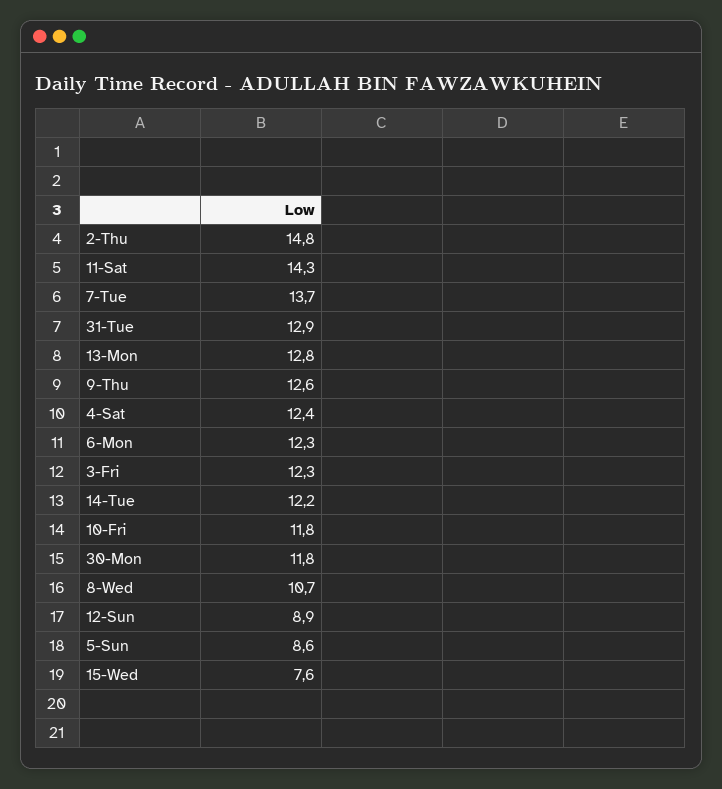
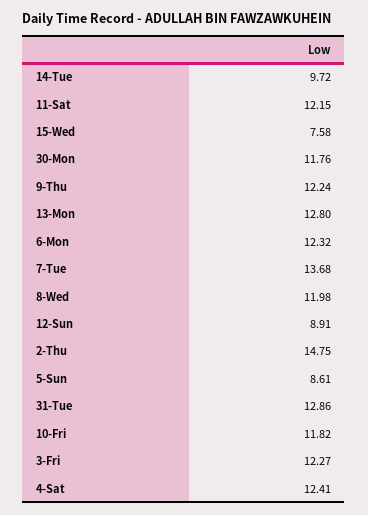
11-Sat: 14.3 -> 12.15
9-Thu: 12.6 -> 12.24
14-Tue: 12.2 -> 9.72
8-Wed: 10.7 -> 11.98

